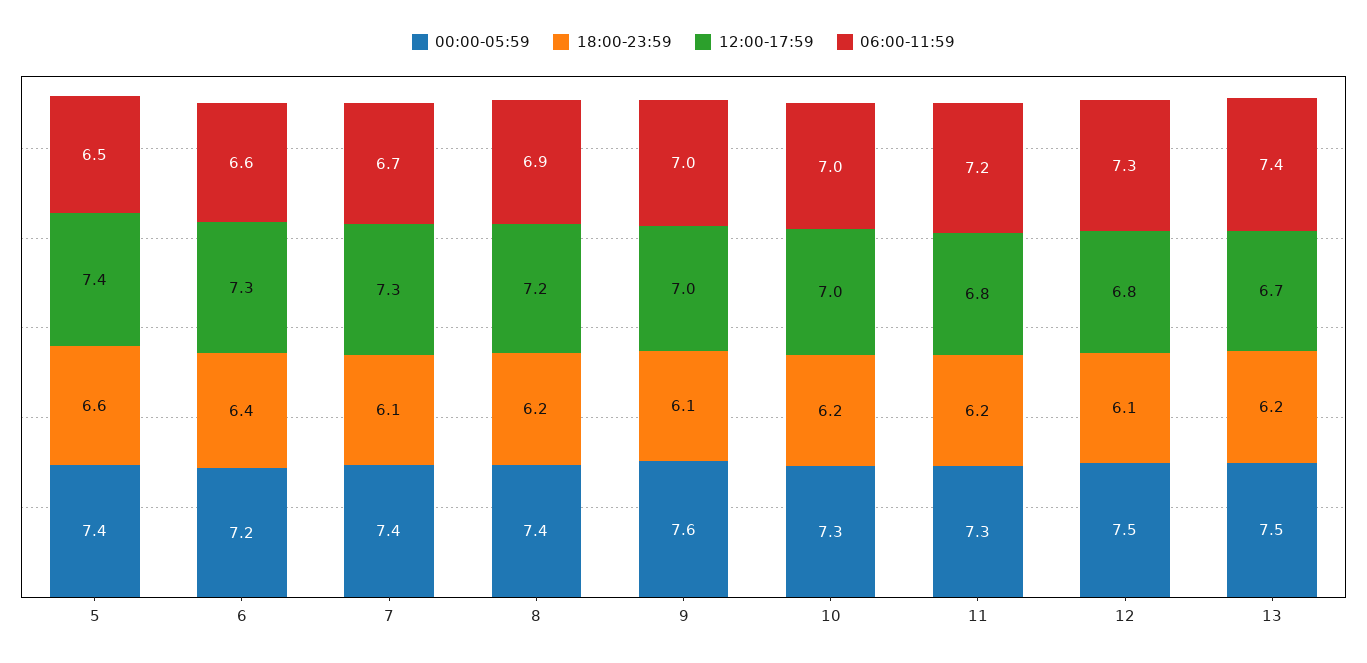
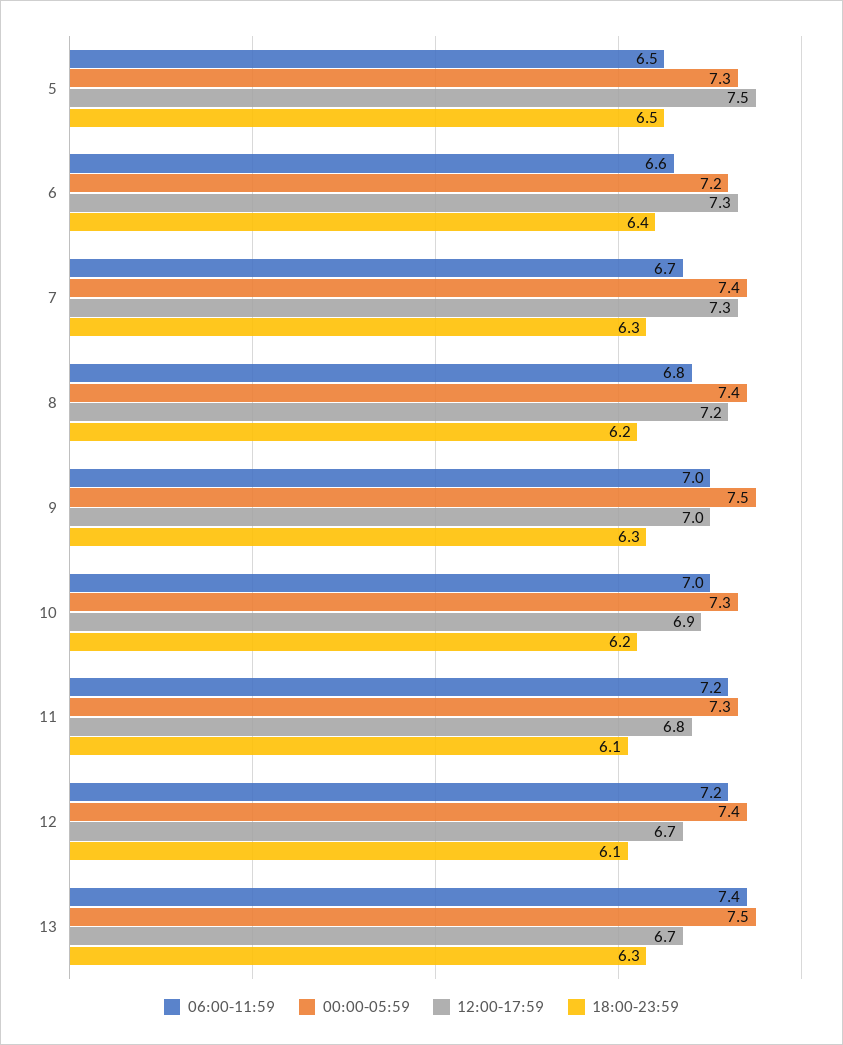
00:00-05:59, 5: 7.4 -> 7.3
18:00-23:59, 5: 6.6 -> 6.5
12:00-17:59, 5: 7.4 -> 7.5
18:00-23:59, 7: 6.1 -> 6.3
06:00-11:59, 8: 6.9 -> 6.8
00:00-05:59, 9: 7.6 -> 7.5
18:00-23:59, 9: 6.1 -> 6.3
12:00-17:59, 10: 7 -> 6.9
18:00-23:59, 11: 6.2 -> 6.1
00:00-05:59, 12: 7.5 -> 7.4
12:00-17:59, 12: 6.8 -> 6.7
06:00-11:59, 12: 7.3 -> 7.2
18:00-23:59, 13: 6.2 -> 6.3

